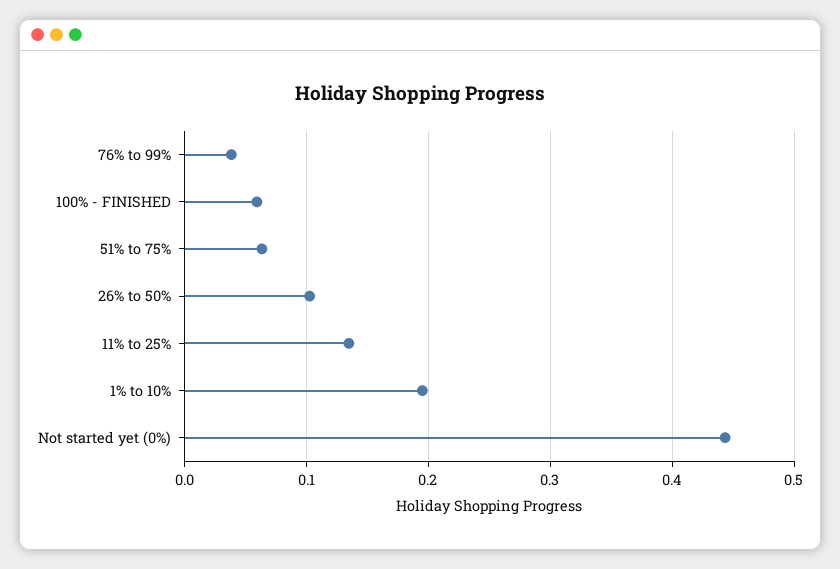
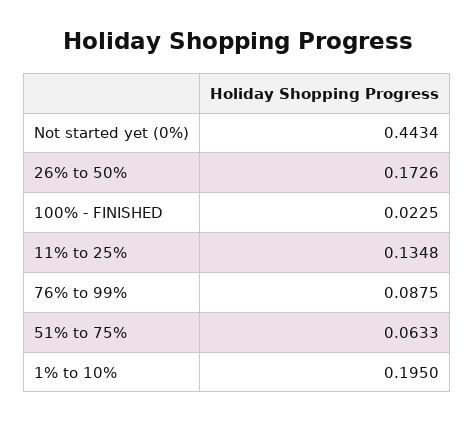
76% to 99%: 0.04 -> 0.0875
100% - FINISHED: 0.06 -> 0.0225
26% to 50%: 0.1 -> 0.1726

